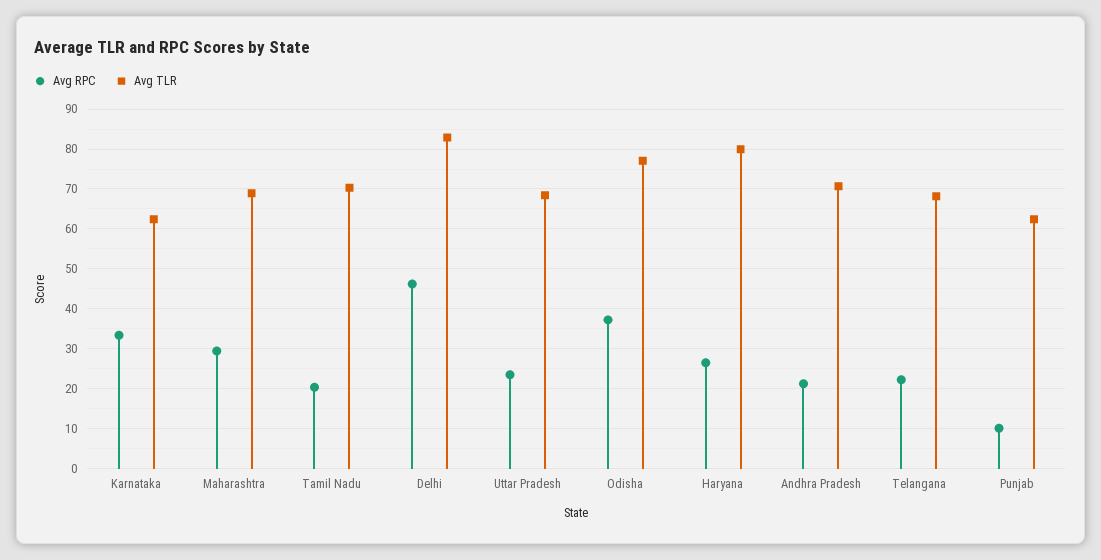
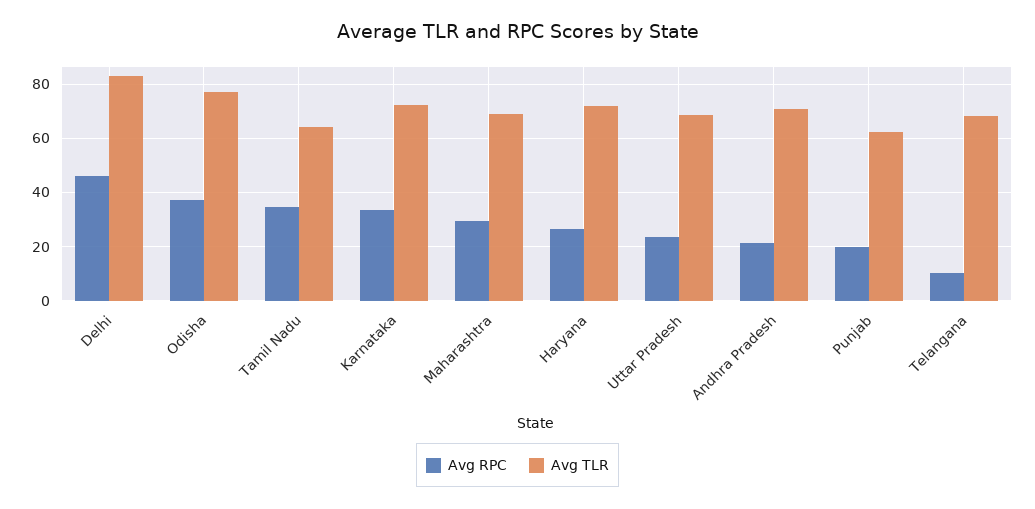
Avg TLR, Karnataka: 62 -> 72.5
Avg RPC, Tamil Nadu: 20 -> 35
Avg TLR, Tamil Nadu: 70 -> 65
Avg TLR, Haryana: 80 -> 72.5
Avg RPC, Telangana: 22 -> 10
Avg RPC, Punjab: 10 -> 20

